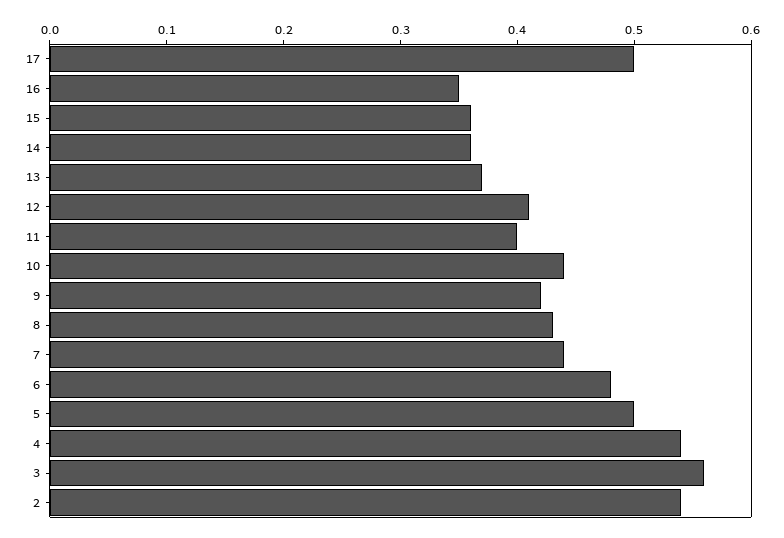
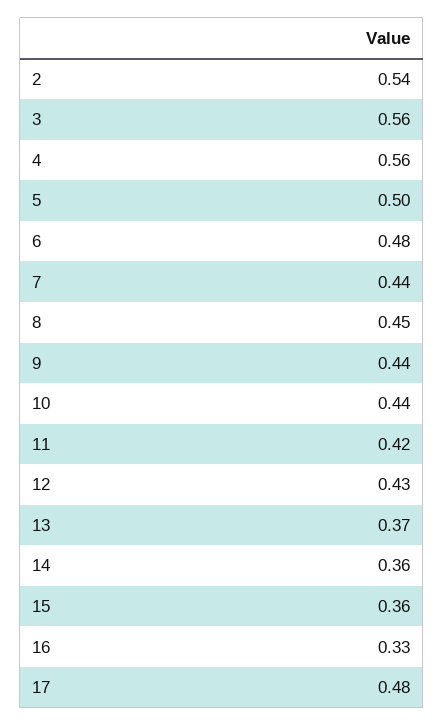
17: 0.5 -> 0.48
16: 0.35 -> 0.33
12: 0.41 -> 0.43
11: 0.4 -> 0.42
9: 0.42 -> 0.44
8: 0.43 -> 0.45
4: 0.54 -> 0.56

